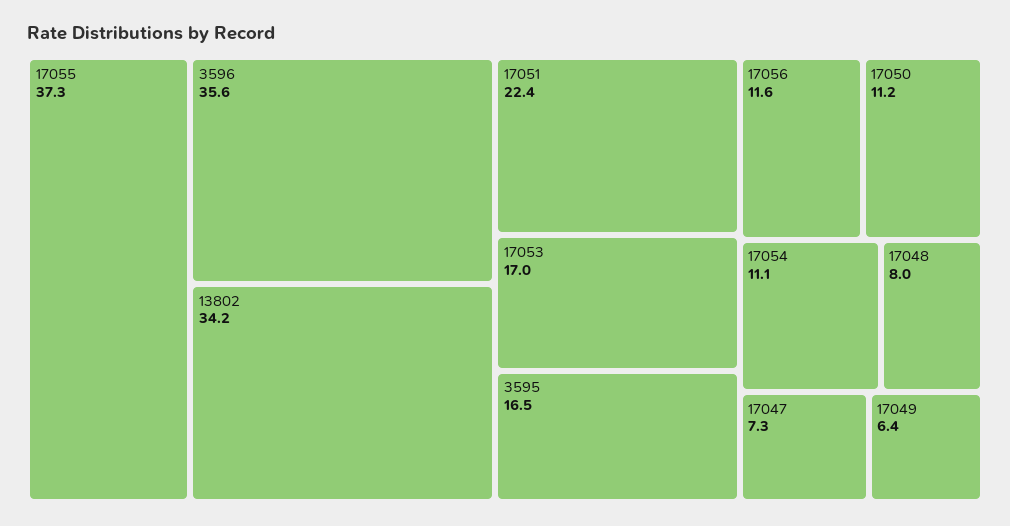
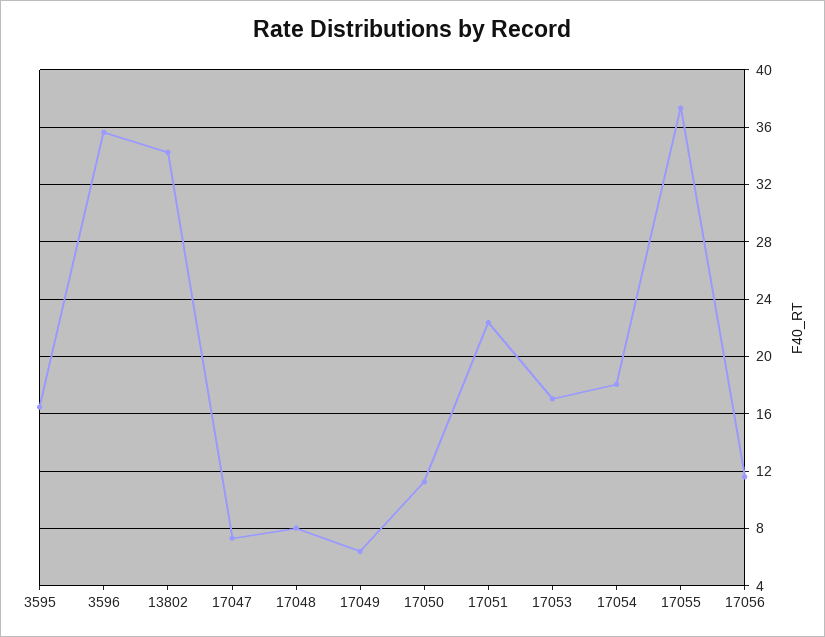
17054: 11.1 -> 18

